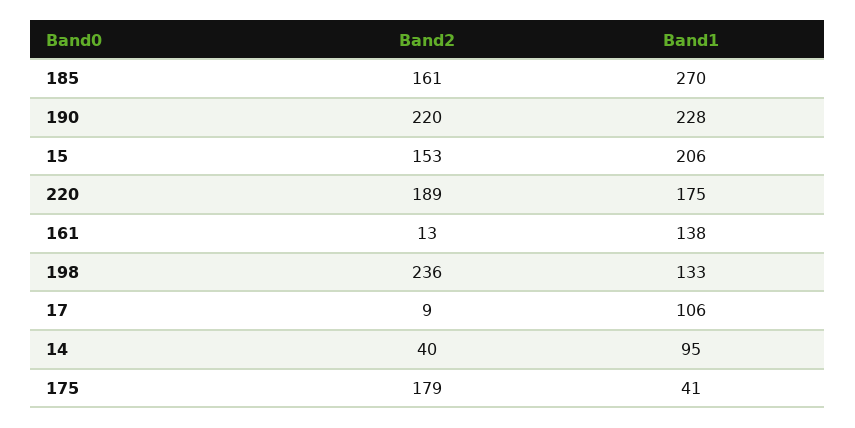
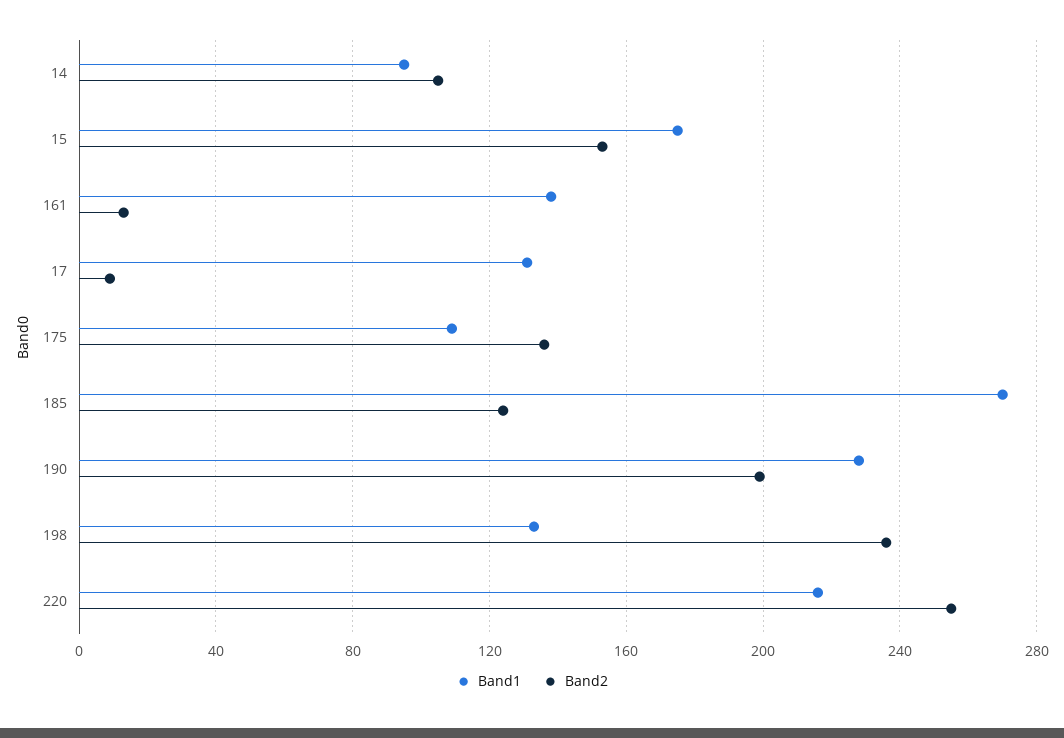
Band2, 185: 161 -> 125
Band2, 190: 220 -> 200
Band1, 15: 206 -> 175
Band2, 220: 189 -> 255
Band1, 220: 175 -> 215
Band1, 17: 106 -> 130
Band2, 14: 40 -> 105
Band2, 175: 179 -> 135
Band1, 175: 41 -> 110

